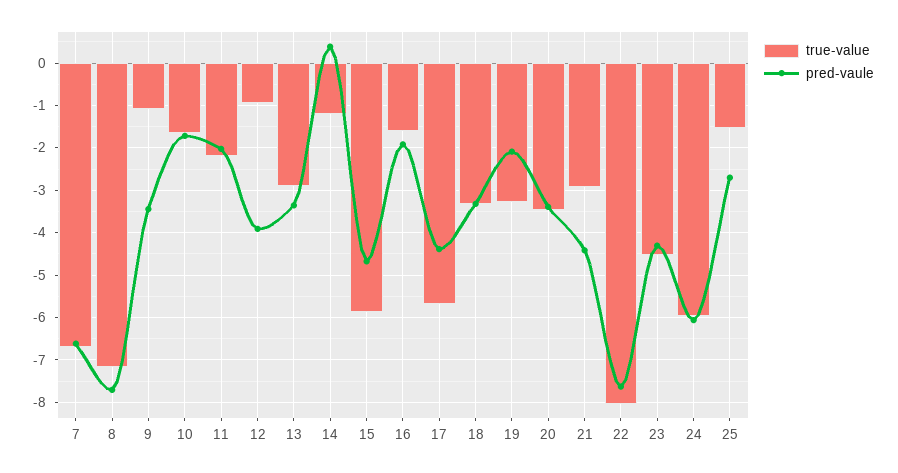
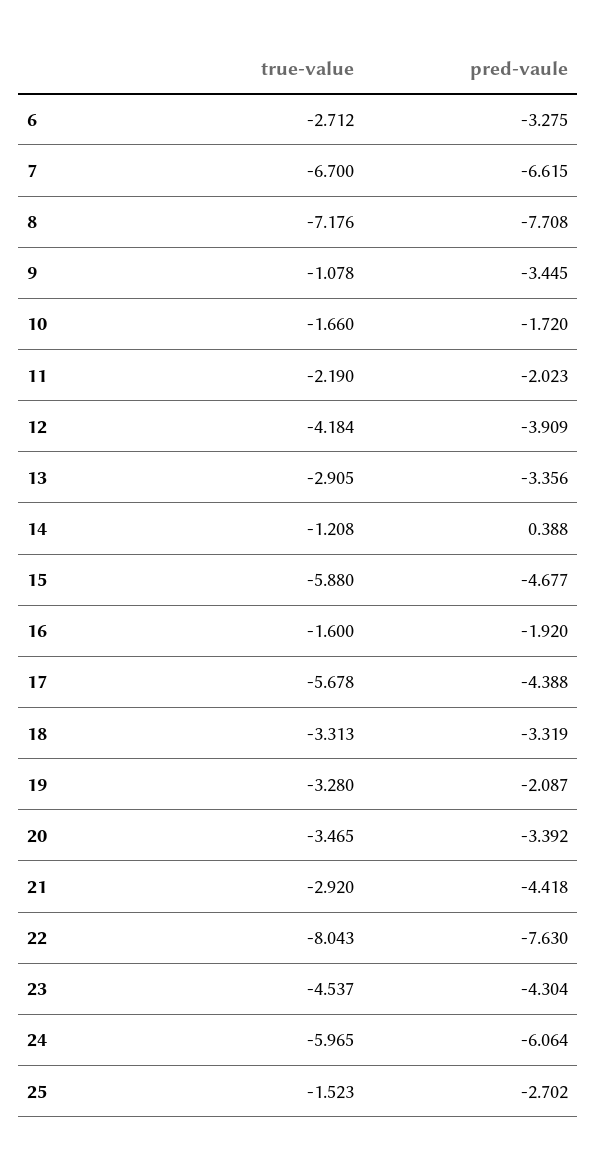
true-value, 12: -1 -> -4.184
true-value, 6: none -> -2.712
pred-vaule, 6: none -> -3.275

